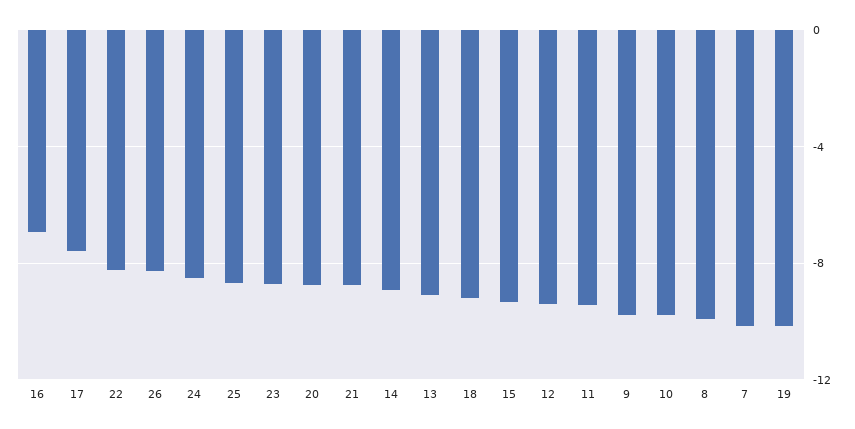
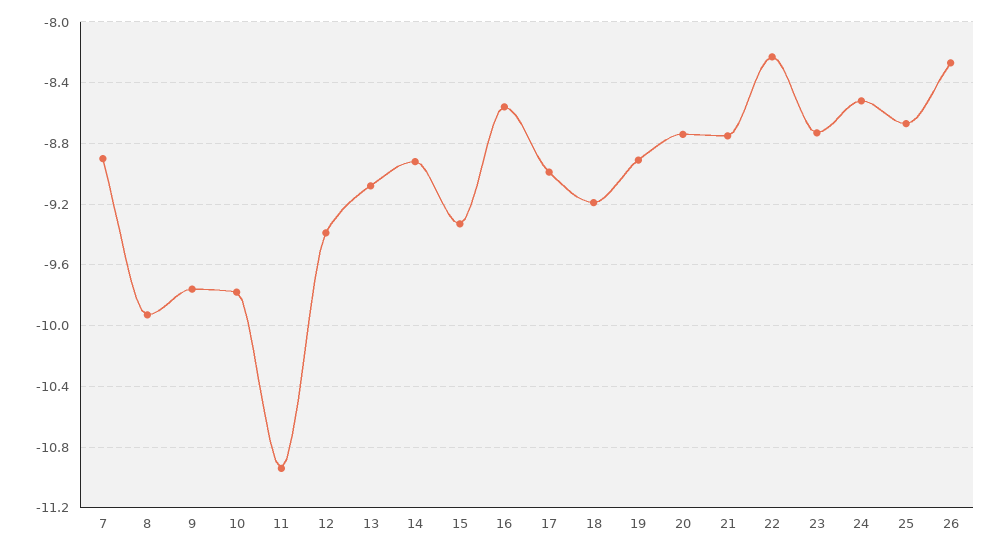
16: -7 -> -8.55
17: -7.5 -> -9
11: -9.5 -> -10.95
7: -10 -> -8.9
19: -10 -> -8.9

